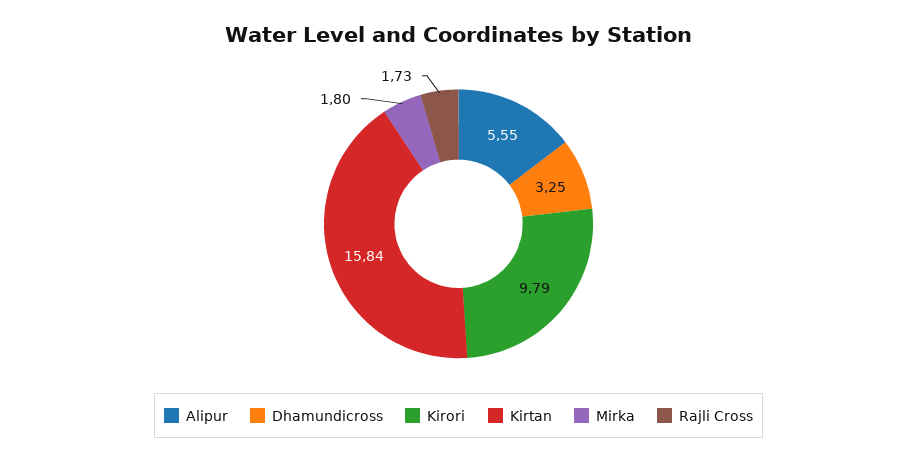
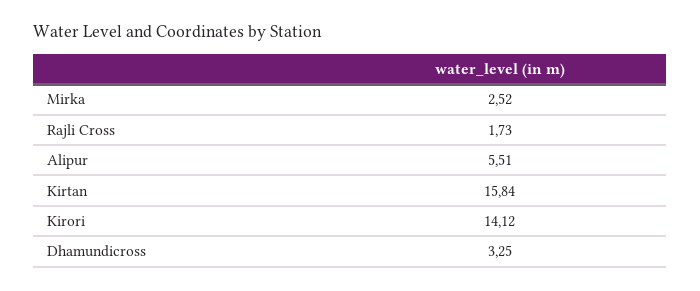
Alipur: 5.55 -> 5.51
Kirori: 9.79 -> 14.12
Mirka: 1.8 -> 2.52

